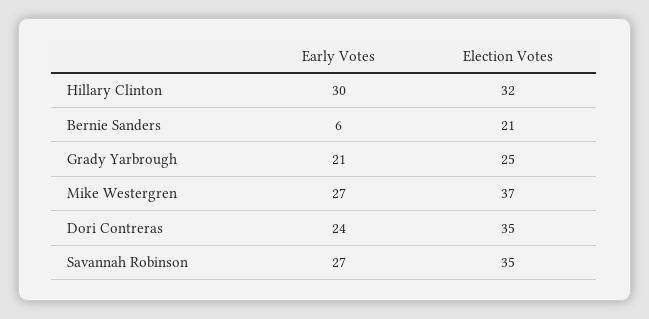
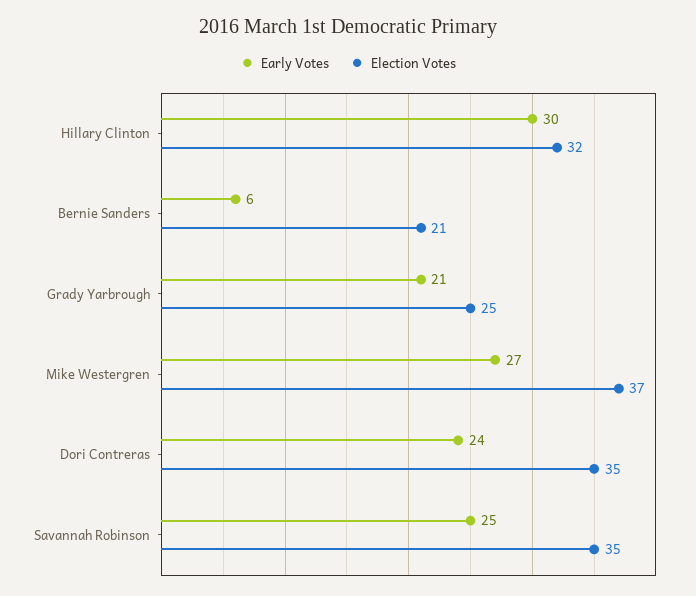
Early Votes, Savannah Robinson: 27 -> 25

